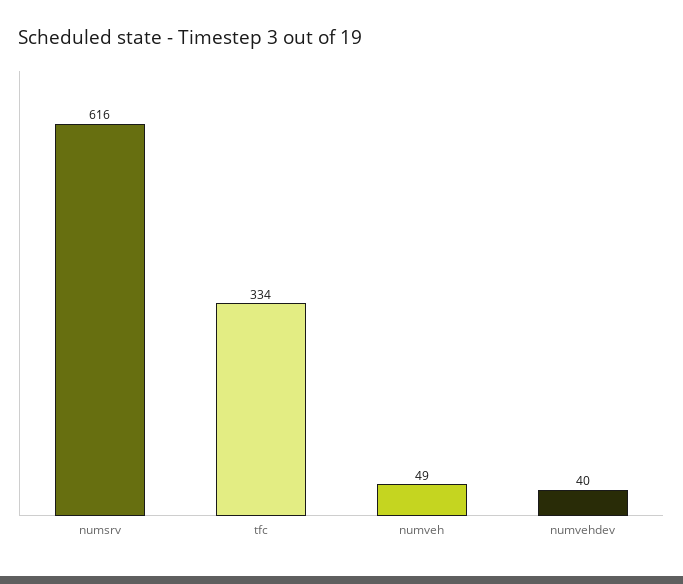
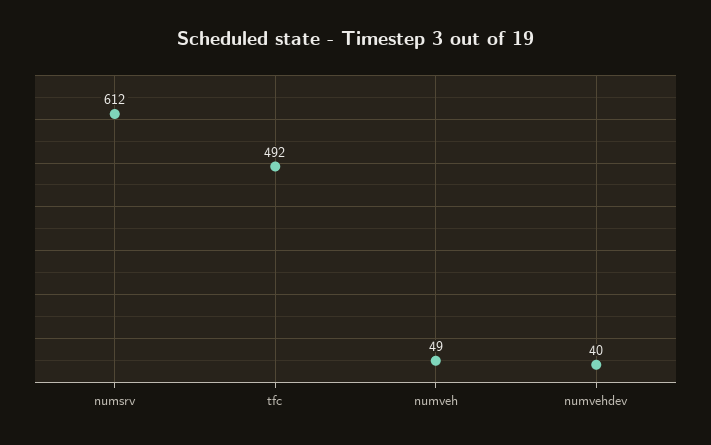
numsrv: 616 -> 612
tfc: 334 -> 492

